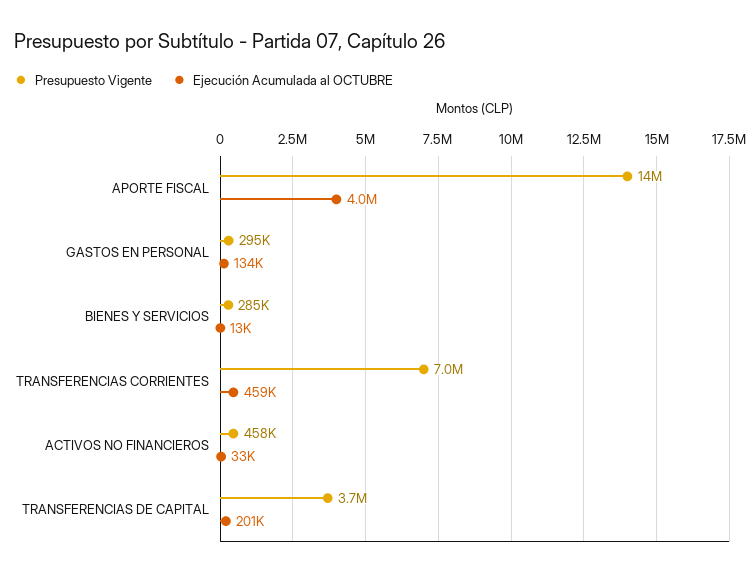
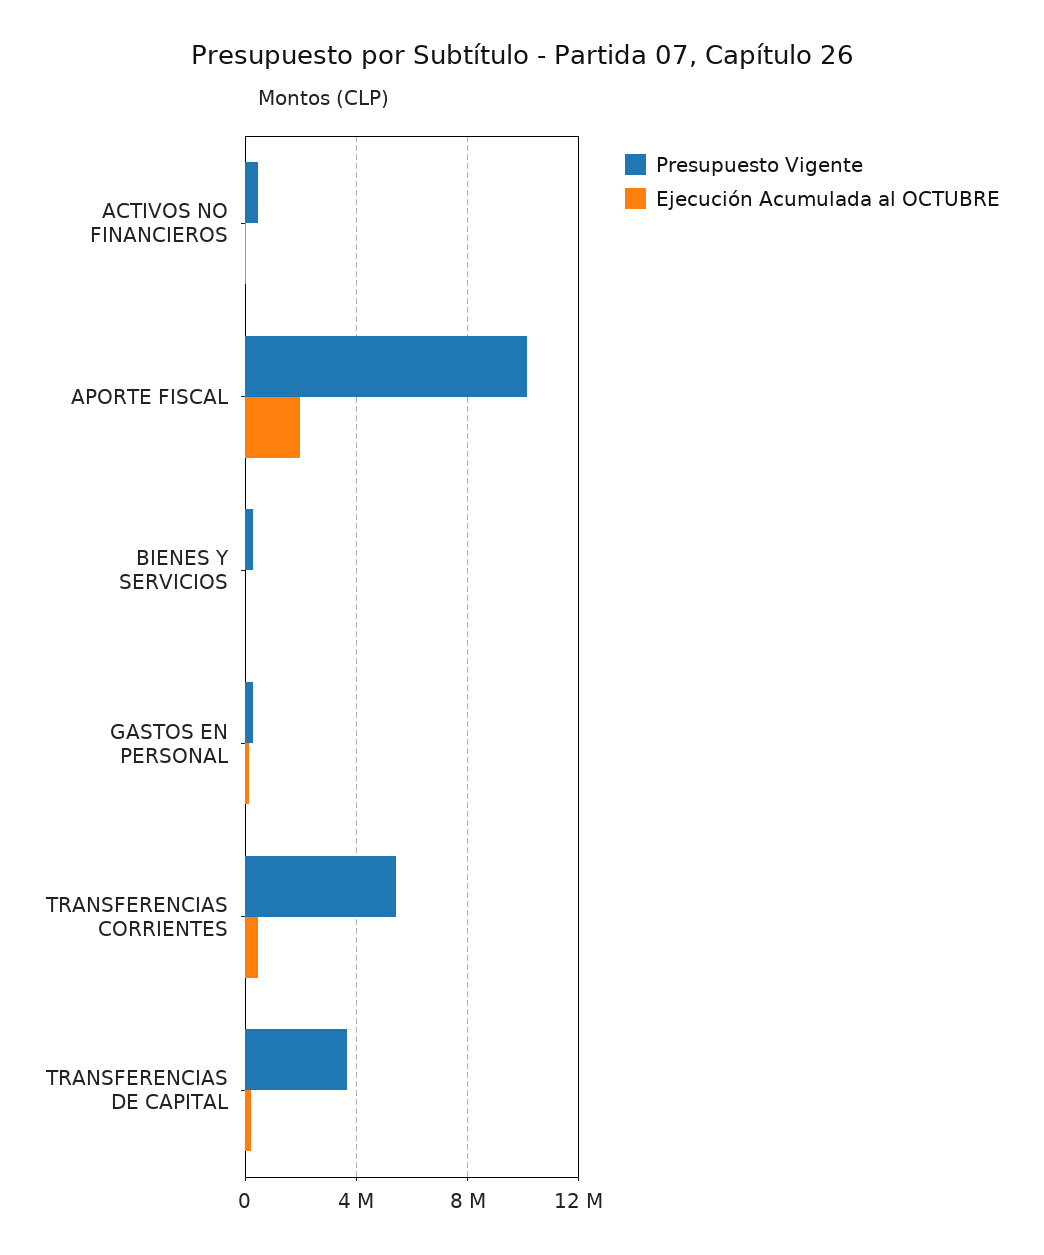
Presupuesto Vigente, APORTE FISCAL: 14000000 -> 10000000
Ejecución Acumulada al OCTUBRE, APORTE FISCAL: 4000000 -> 2000000
Presupuesto Vigente, TRANSFERENCIAS CORRIENTES: 7000000 -> 5500000

